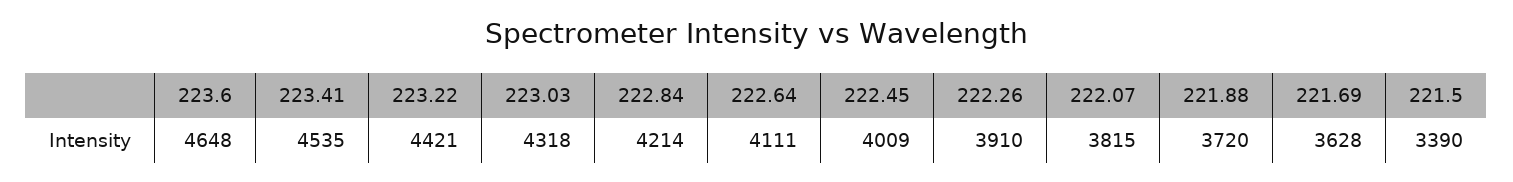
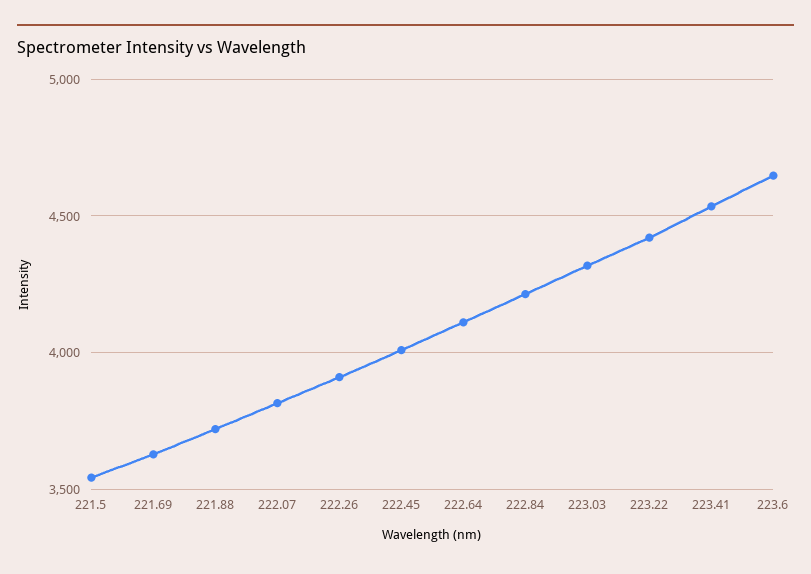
221.5: 3390 -> 3550

